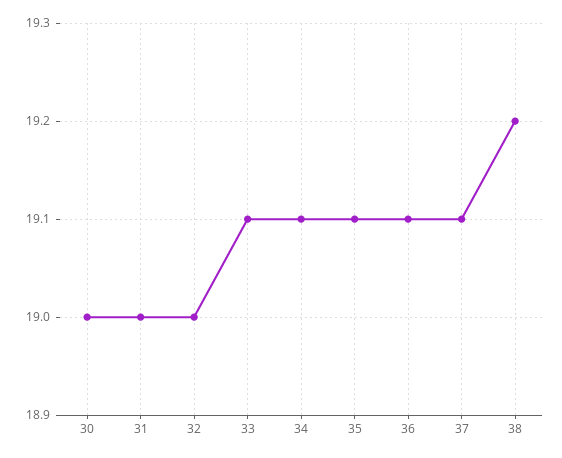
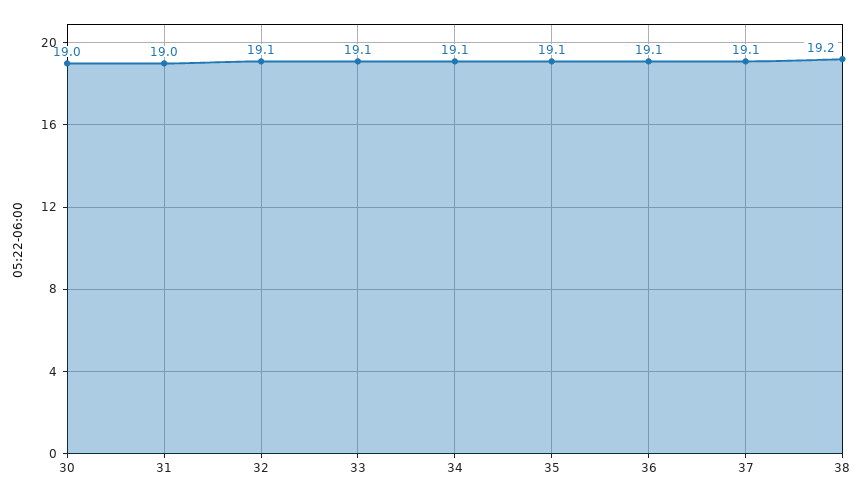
32: 19 -> 19.1

